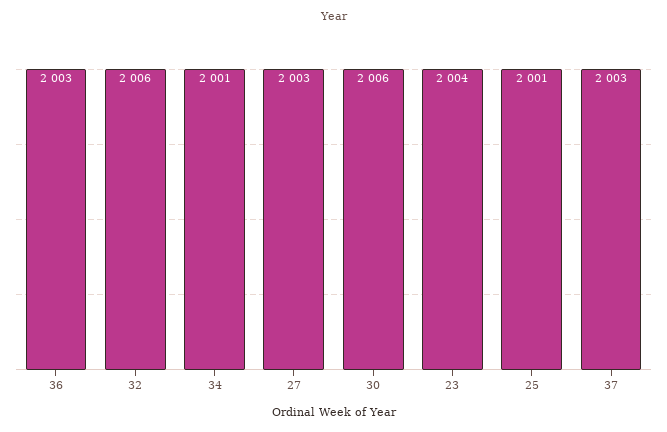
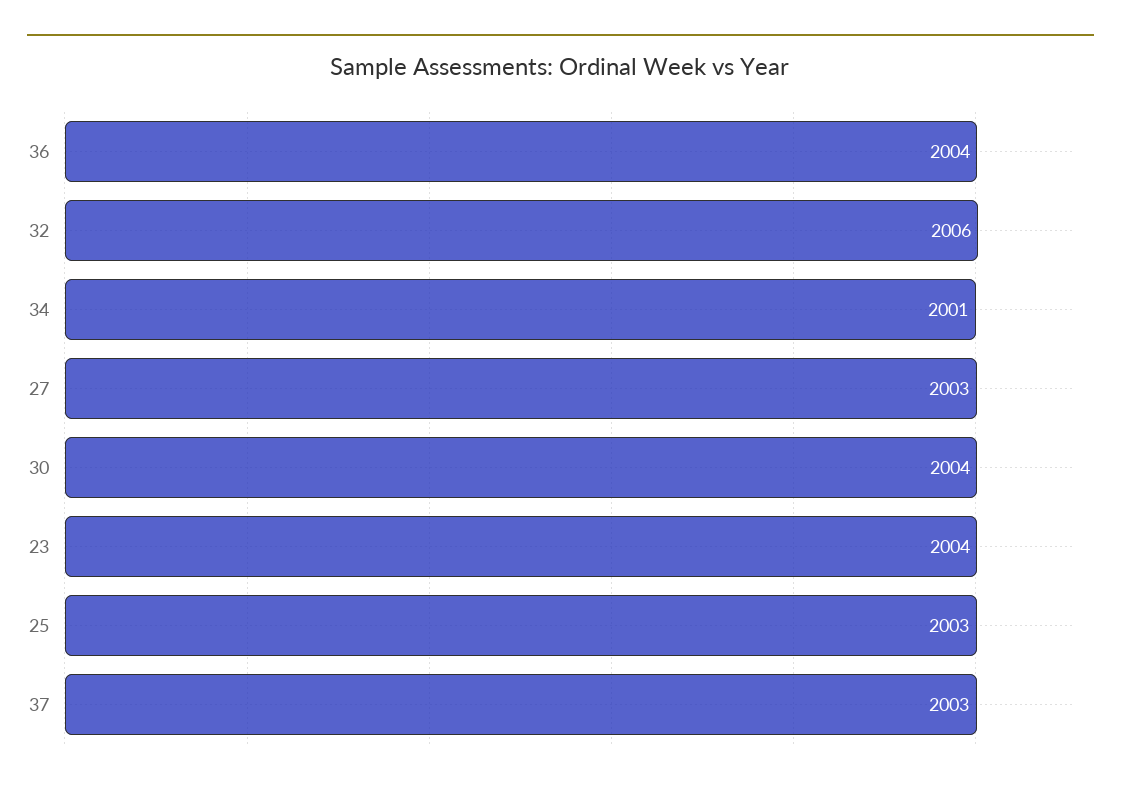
36: 2003 -> 2004
30: 2006 -> 2004
25: 2001 -> 2003

